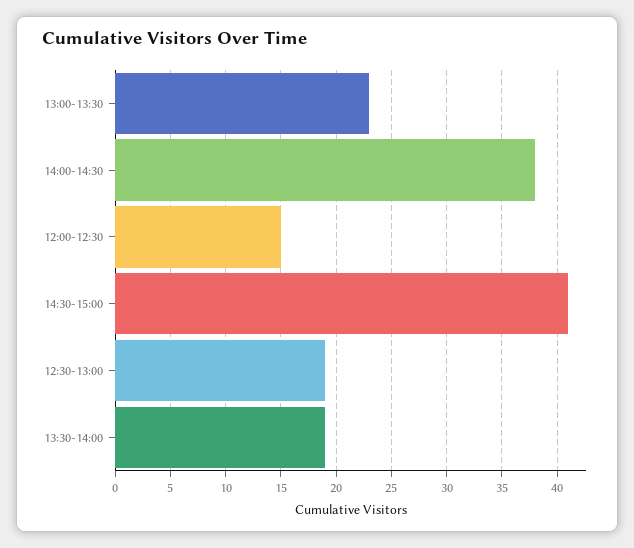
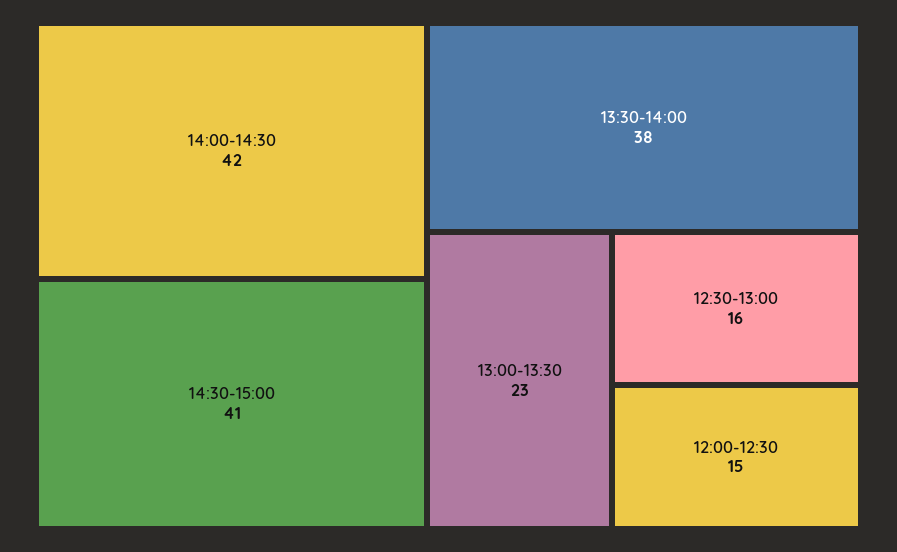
14:00-14:30: 38 -> 42
12:30-13:00: 19 -> 16
13:30-14:00: 19 -> 38

